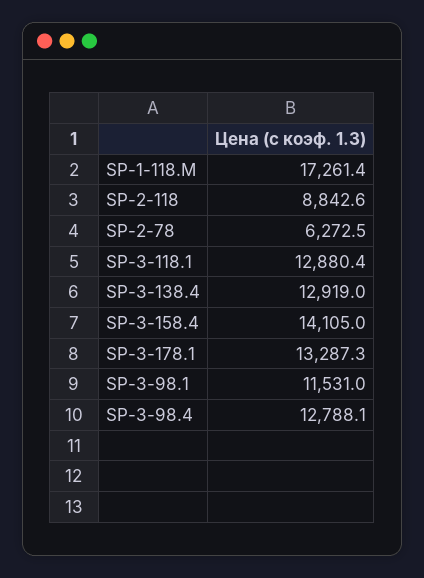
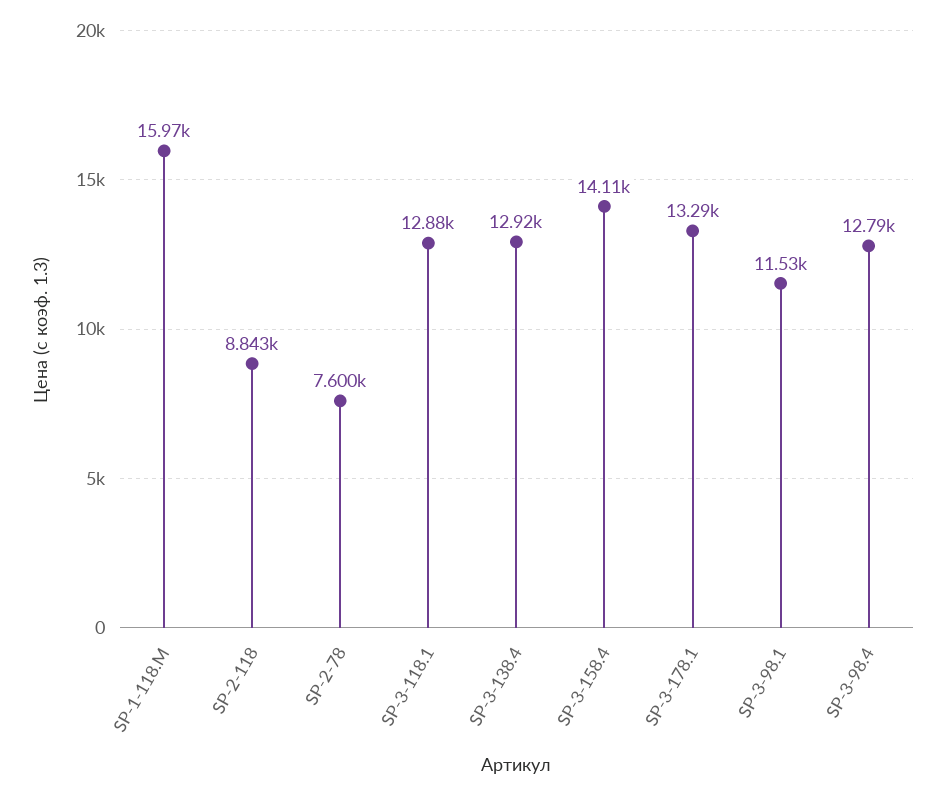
SP-1-118.M: 17261.4 -> 15970
SP-2-78: 6272.5 -> 7600

